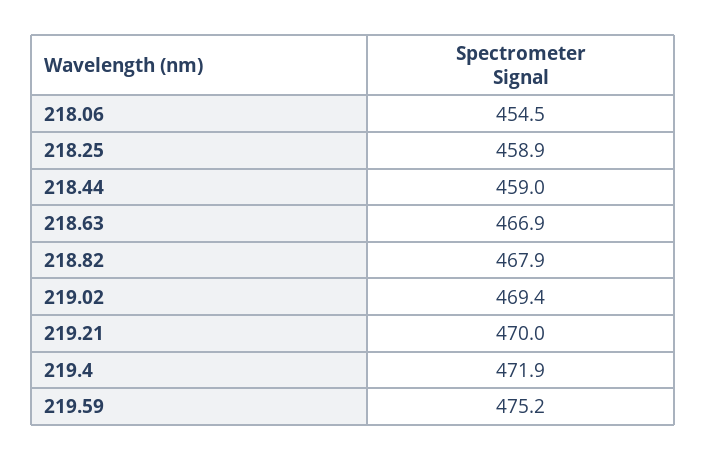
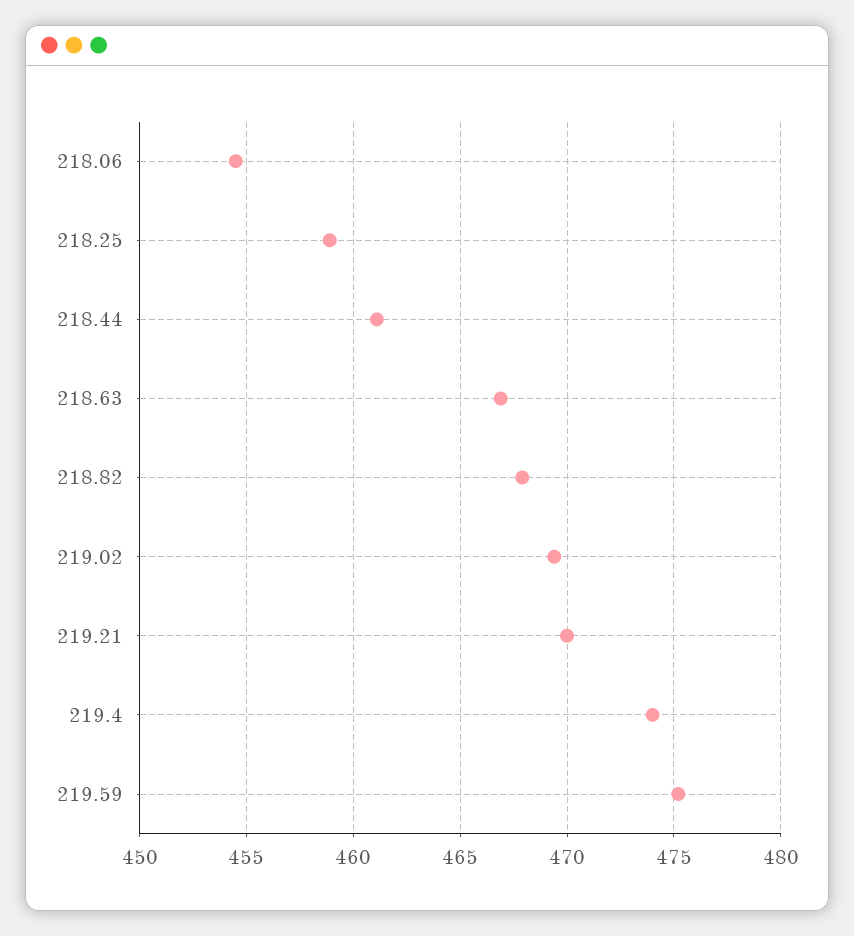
218.44: 459 -> 461
219.4: 471.9 -> 474

